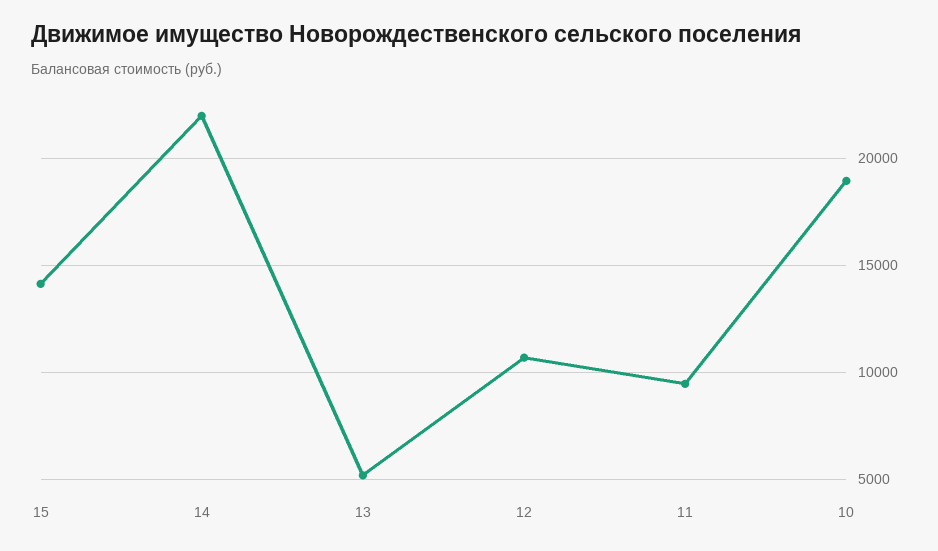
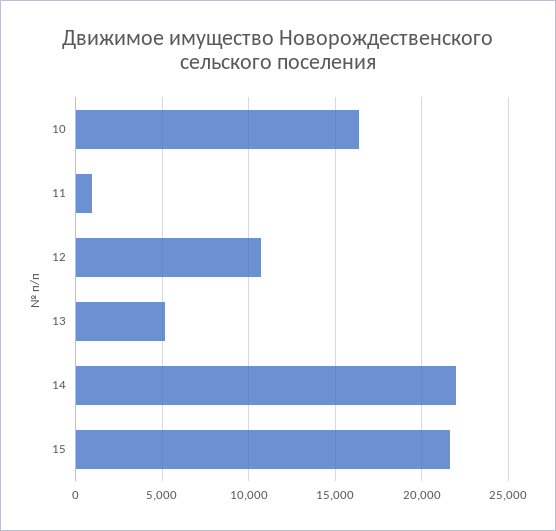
15: 14000 -> 21500
11: 9500 -> 1000
10: 19000 -> 16500

